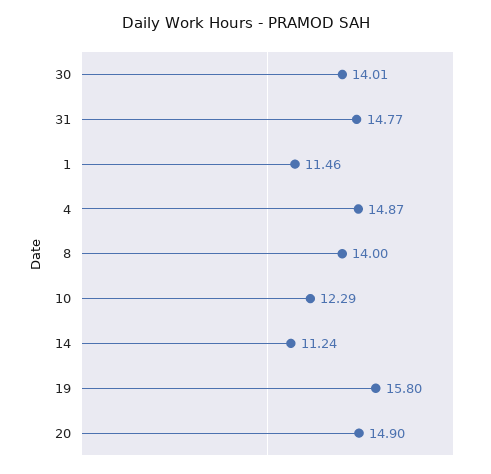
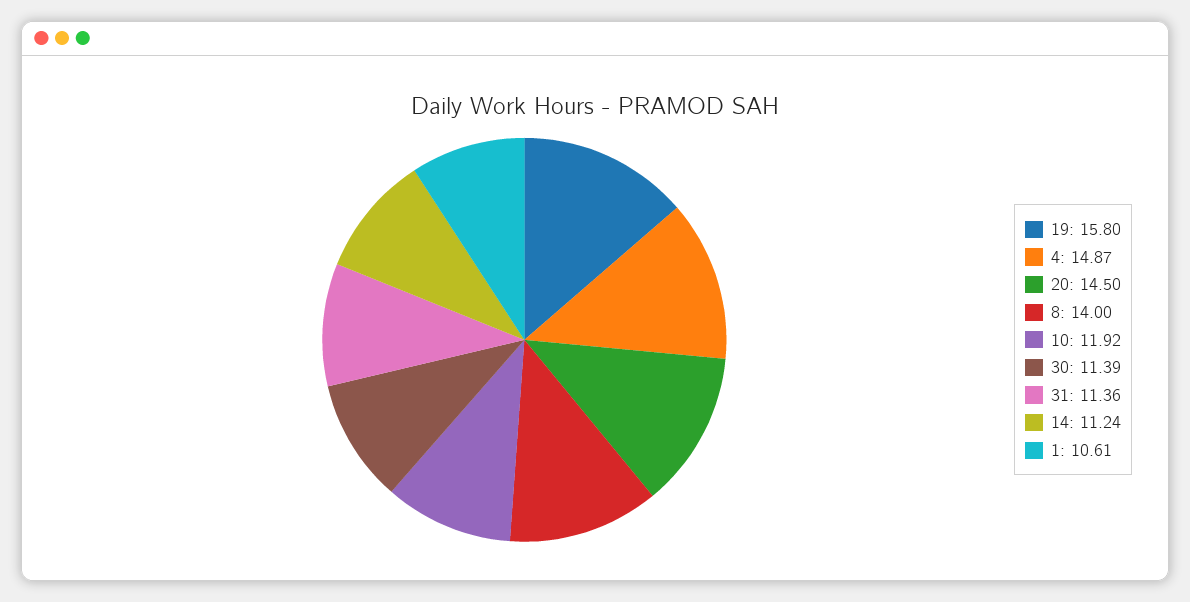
30: 14.01 -> 11.39
31: 14.77 -> 11.36
1: 11.46 -> 10.61
10: 12.29 -> 11.92
20: 14.9 -> 14.5

